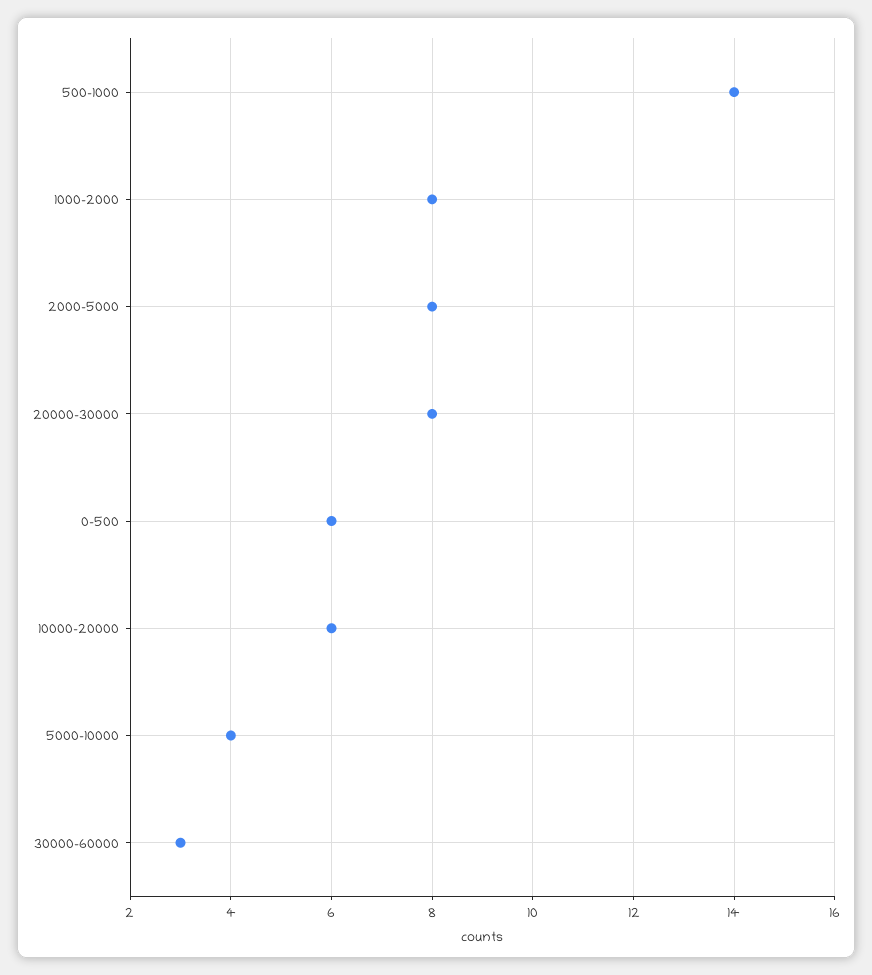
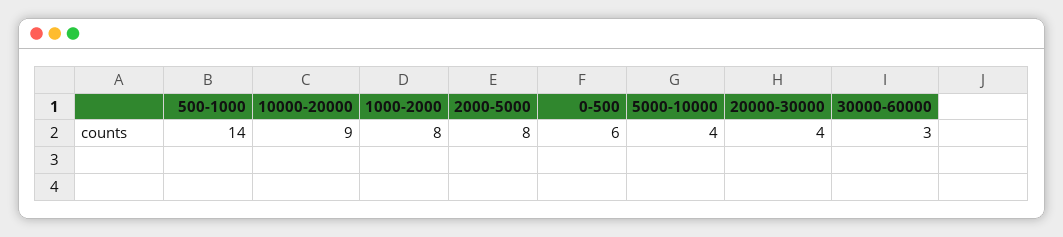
20000-30000: 8 -> 4
10000-20000: 6 -> 9

